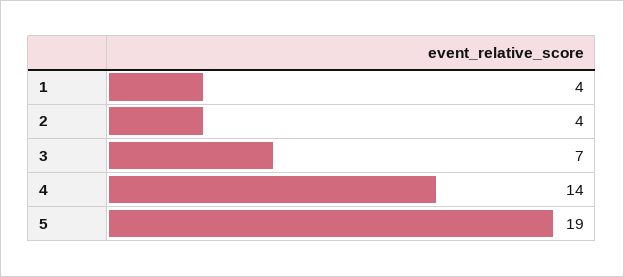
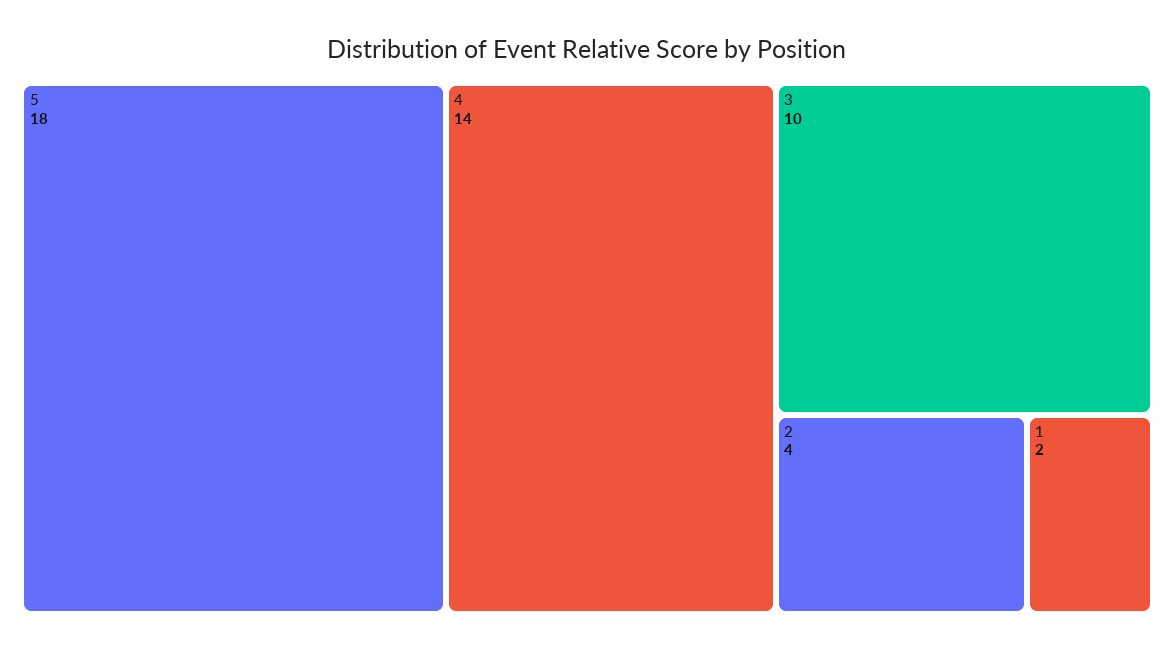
1: 4 -> 2
3: 7 -> 10
5: 19 -> 18

